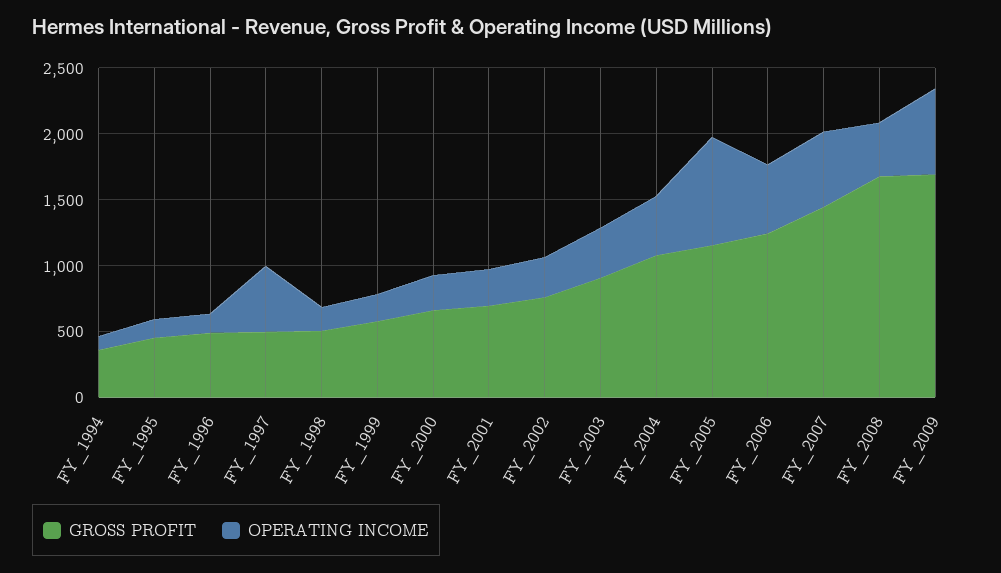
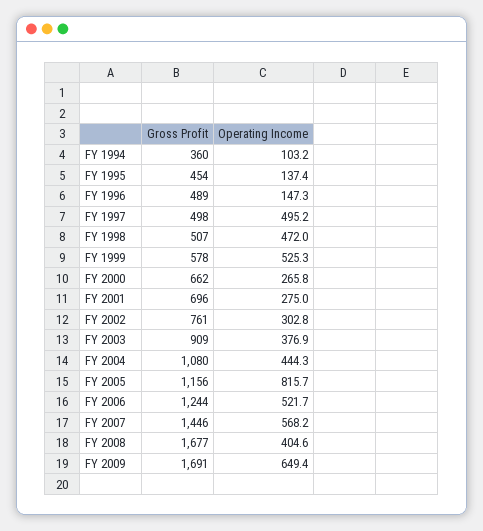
OPERATING INCOME, FY_1998: 200 -> 472
OPERATING INCOME, FY_1999: 200 -> 525.3

